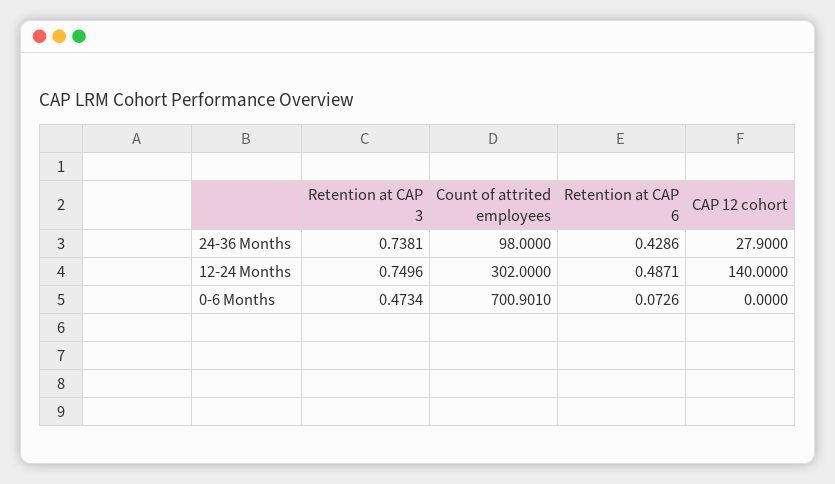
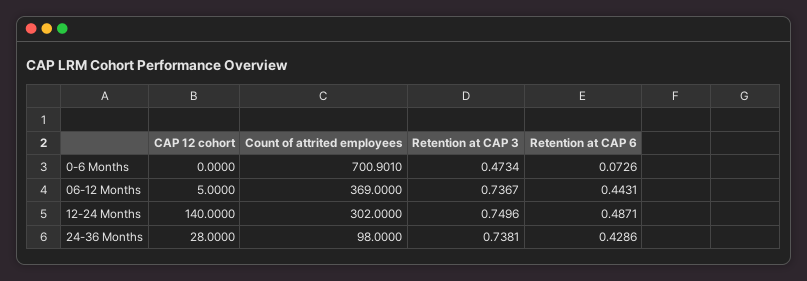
CAP 12 cohort, 24-36 Months: 27.9 -> 28
CAP 12 cohort, 06-12 Months: none -> 5
Count of attrited employees, 06-12 Months: none -> 369
Retention at CAP 3, 06-12 Months: none -> 0.7367
Retention at CAP 6, 06-12 Months: none -> 0.4431

